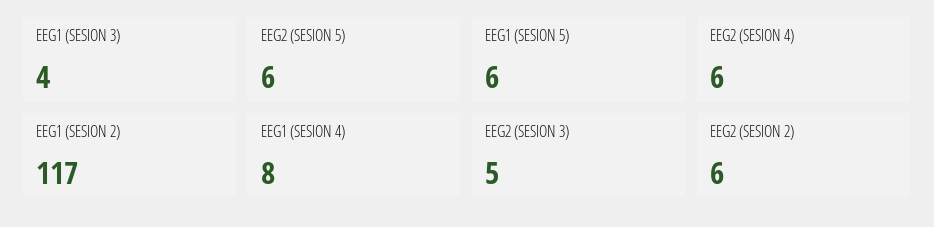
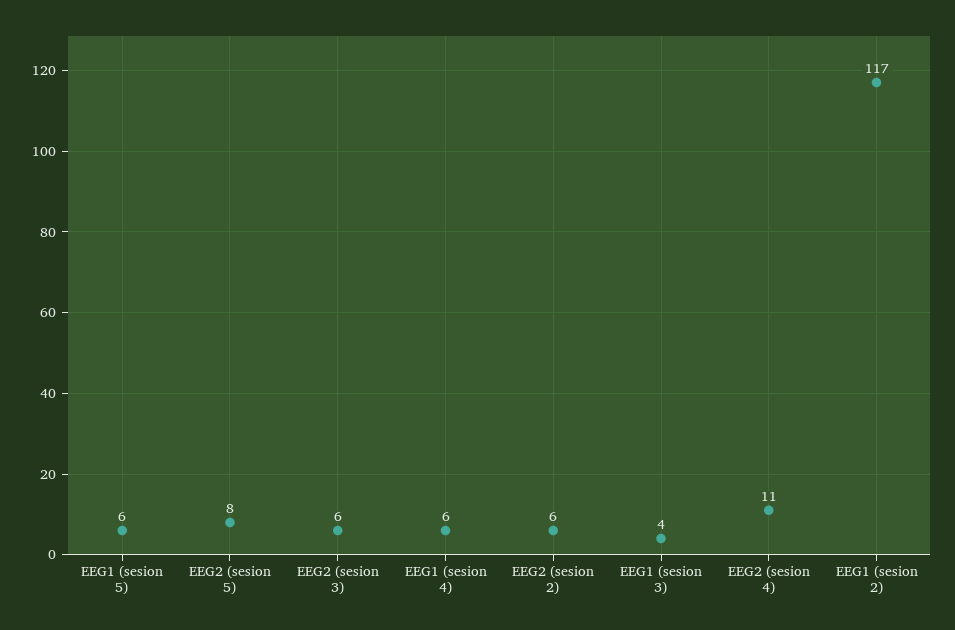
EEG2 (SESION 5): 6 -> 8
EEG2 (SESION 4): 6 -> 11
EEG1 (SESION 4): 8 -> 6
EEG2 (SESION 3): 5 -> 6

